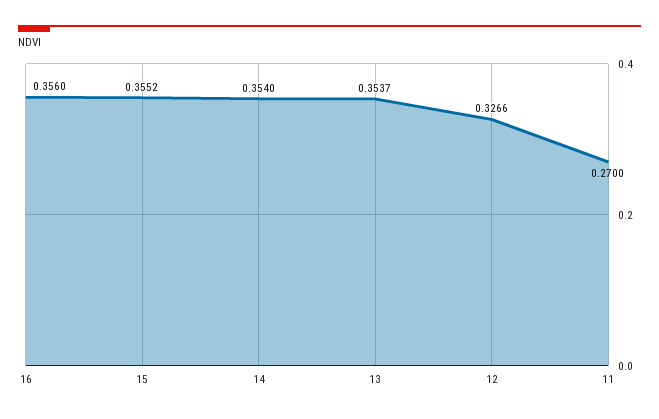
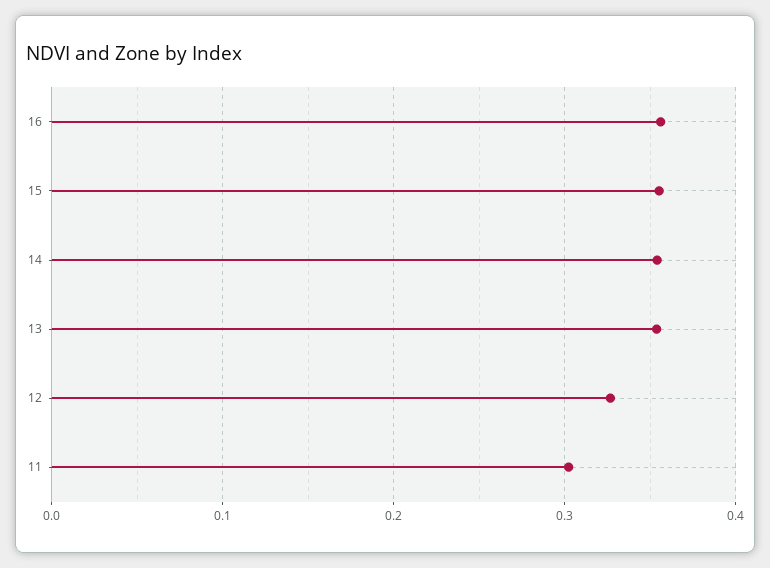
11: 0.27 -> 0.3

